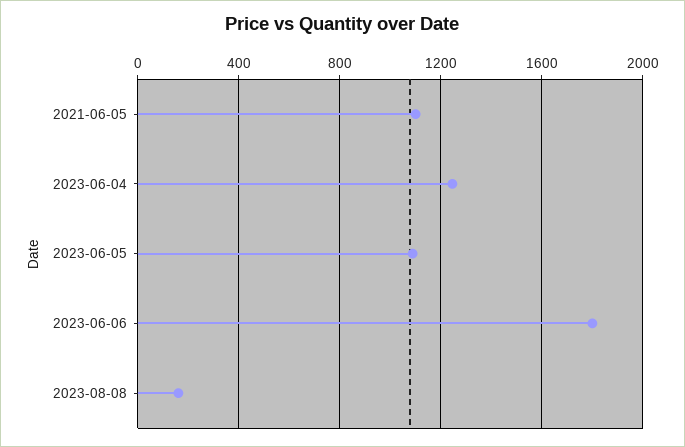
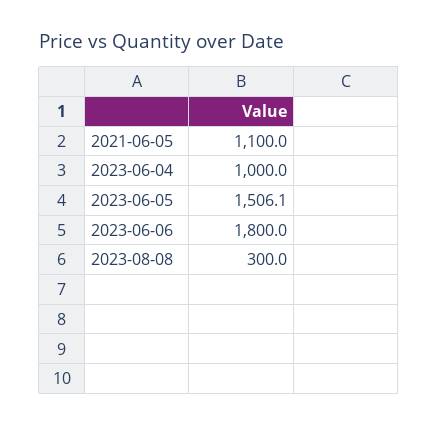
2023-06-04: 1250 -> 1000
2023-06-05: 1100 -> 1506.1
2023-08-08: 150 -> 300

